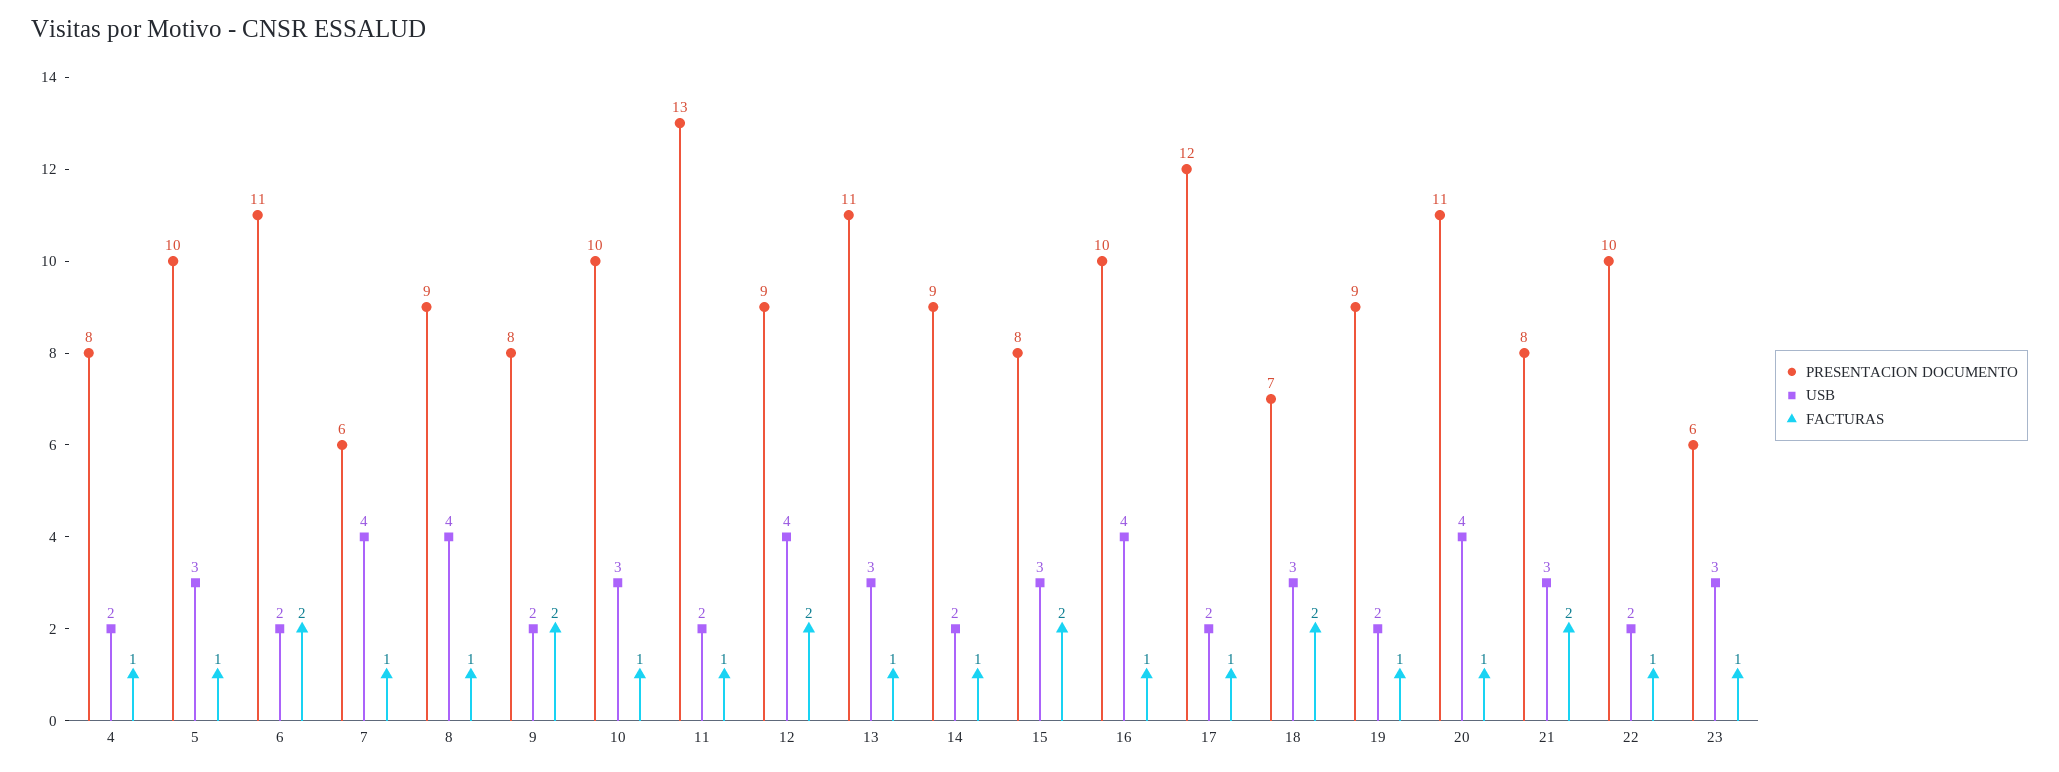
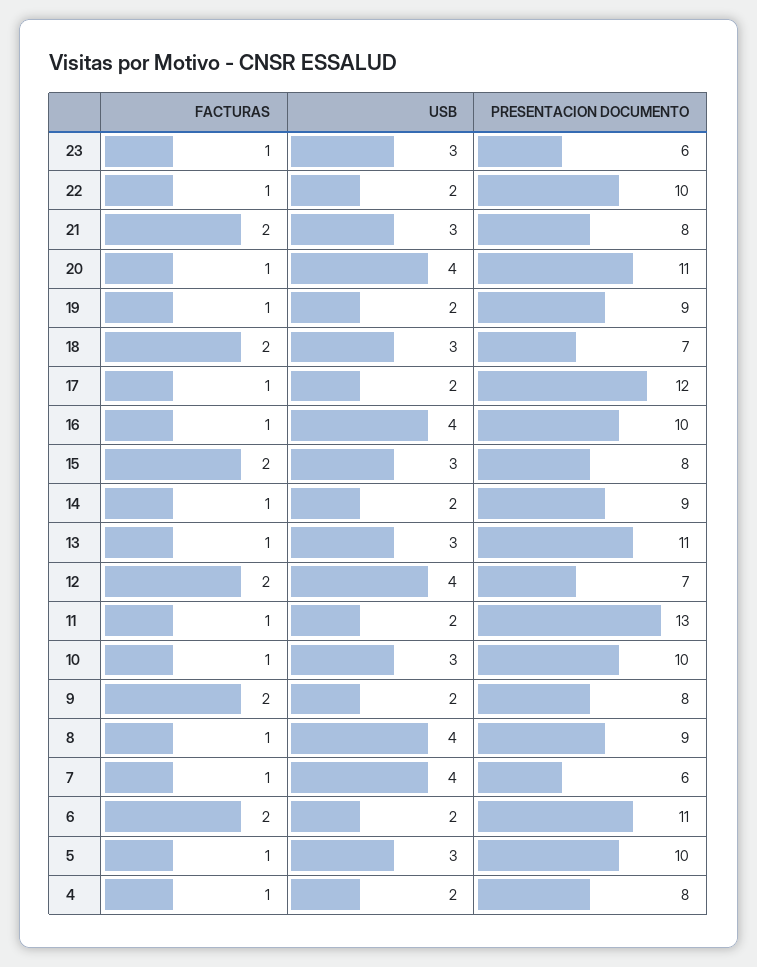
PRESENTACION DOCUMENTO, 12: 9 -> 7

